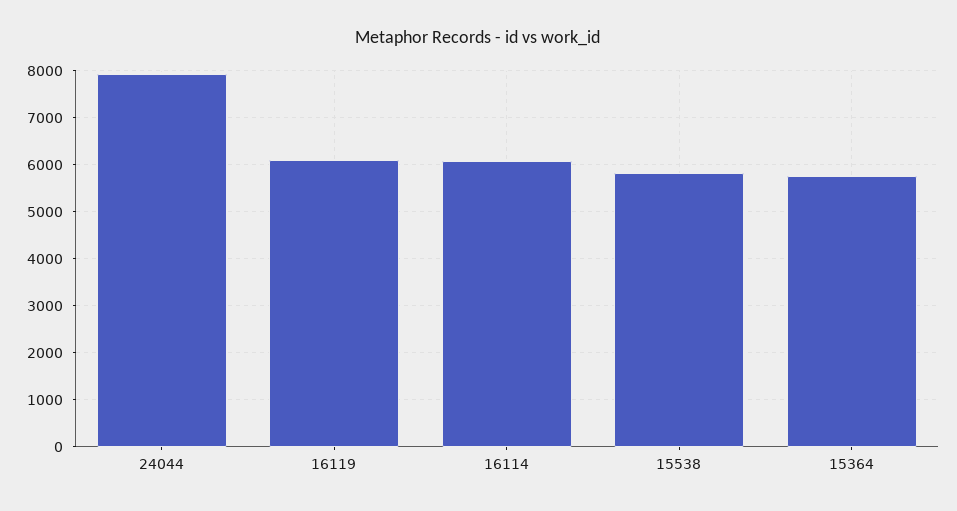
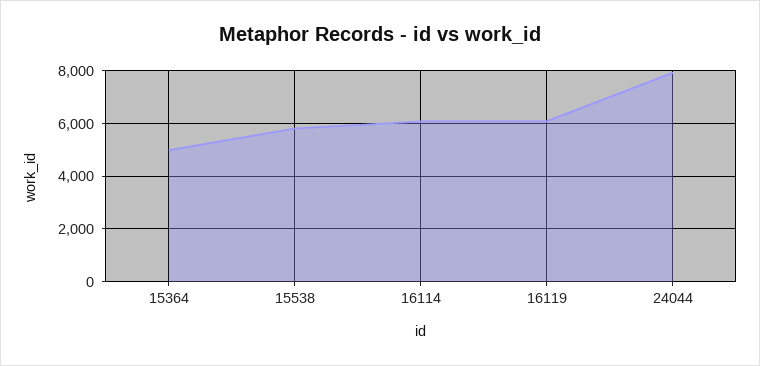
15364: 5800 -> 5000

